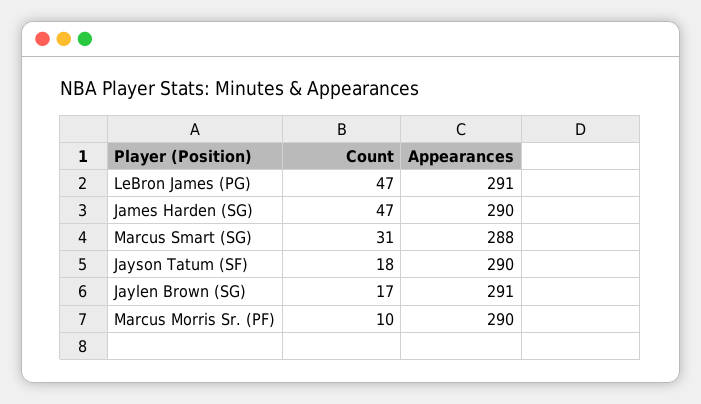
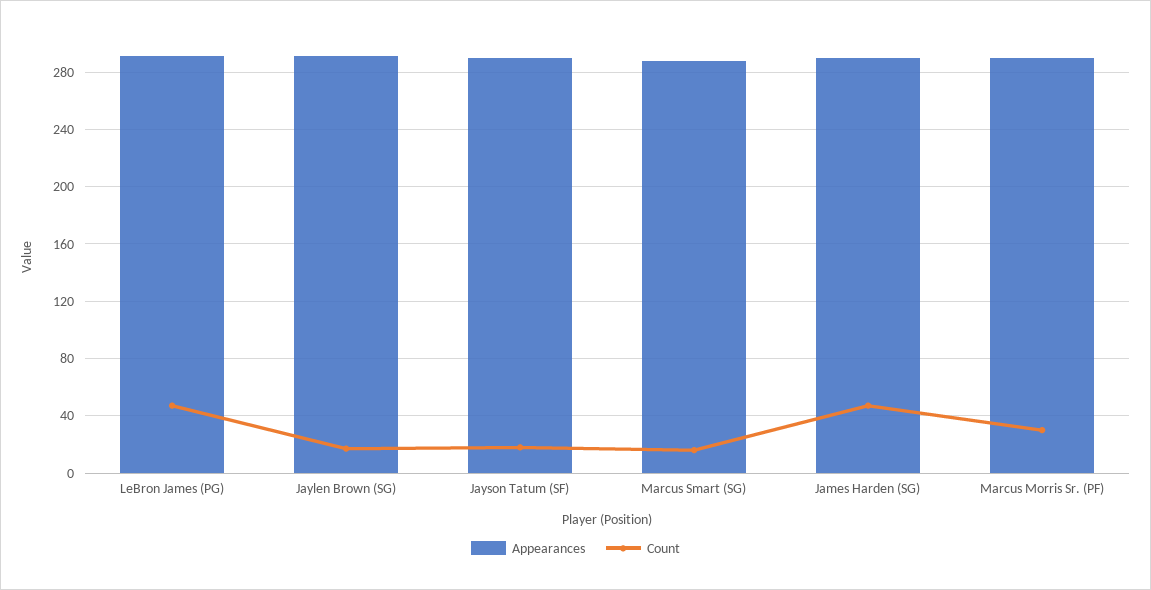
Count, Marcus Smart (SG): 31 -> 15
Count, Marcus Morris Sr. (PF): 10 -> 30

